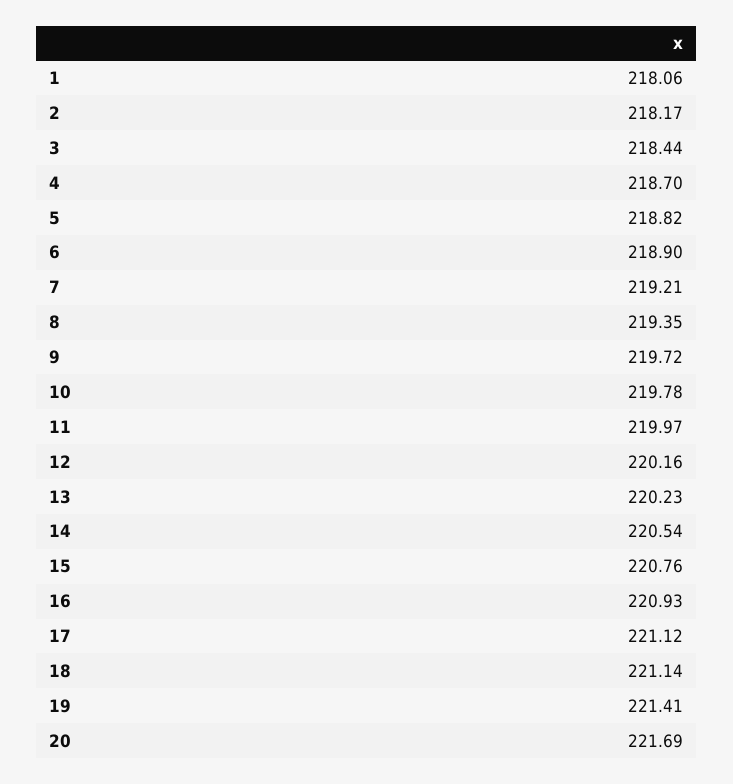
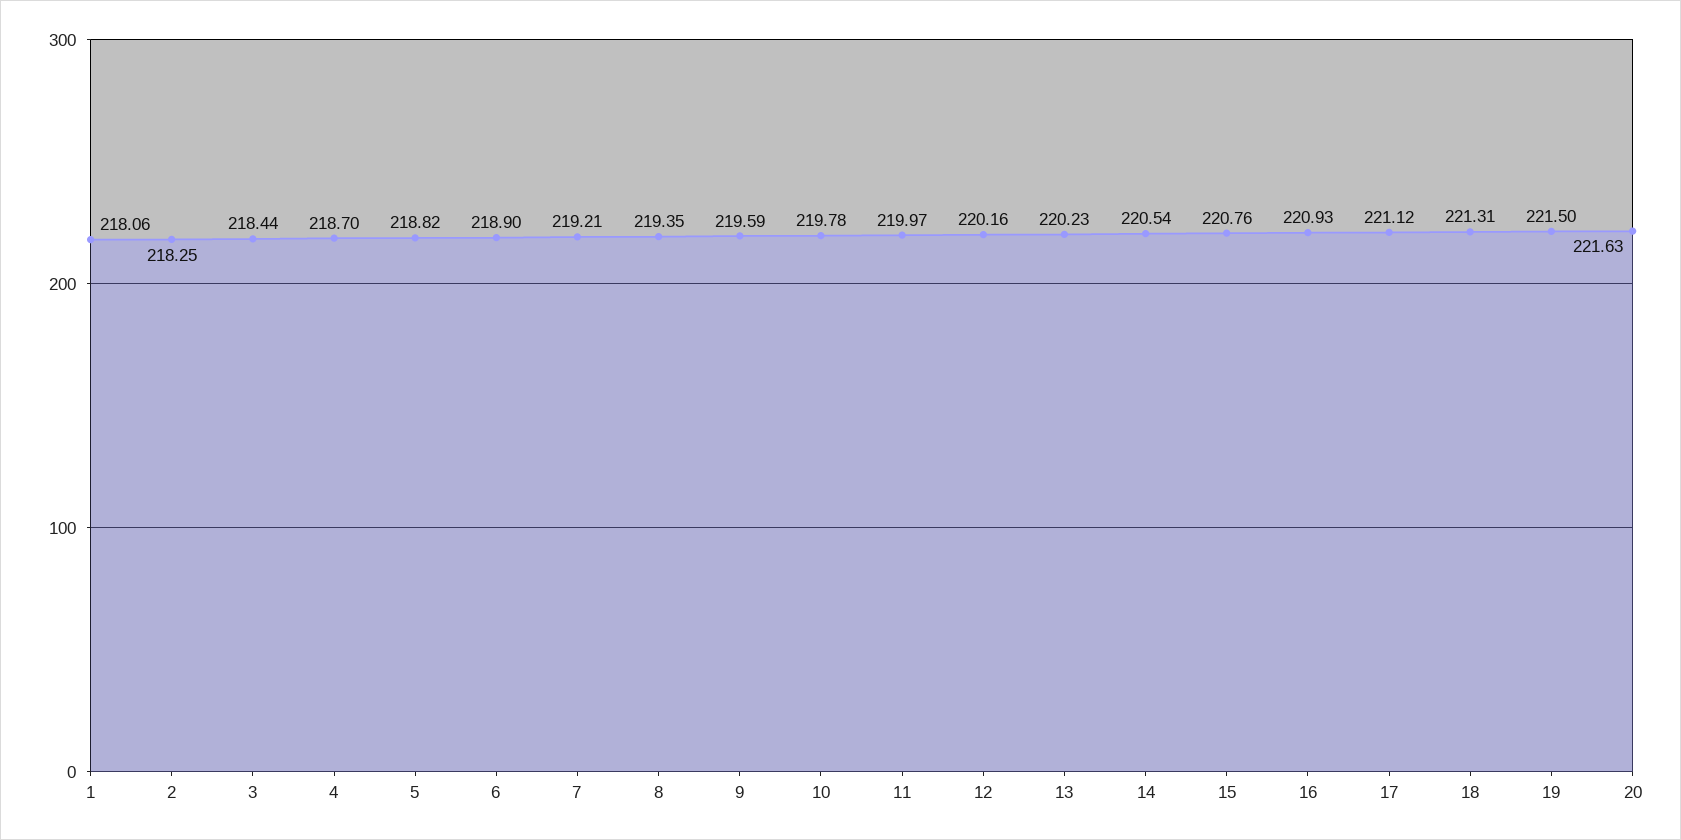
2: 218.17 -> 218.25
9: 219.72 -> 219.59
18: 221.14 -> 221.31
19: 221.41 -> 221.5
20: 221.69 -> 221.63

